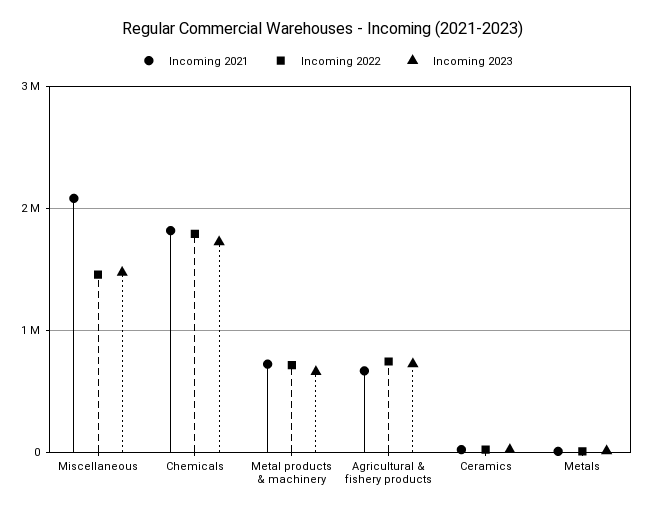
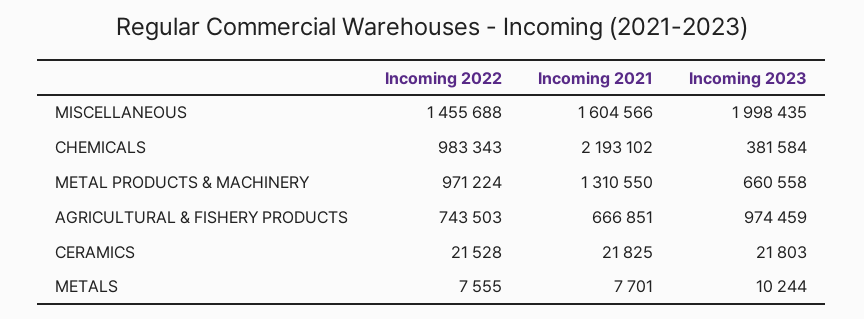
Incoming 2021, Miscellaneous: 2100000 -> 1604566
Incoming 2023, Miscellaneous: 1500000 -> 1998435
Incoming 2021, Chemicals: 1800000 -> 2193102
Incoming 2022, Chemicals: 1800000 -> 983343
Incoming 2023, Chemicals: 1700000 -> 381584
Incoming 2021, Metal products & machinery: 700000 -> 1310550
Incoming 2022, Metal products & machinery: 700000 -> 971224
Incoming 2023, Agricultural & fishery products: 700000 -> 974459

